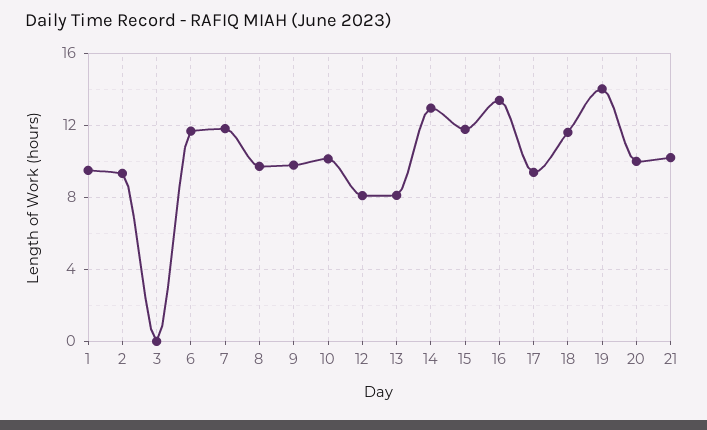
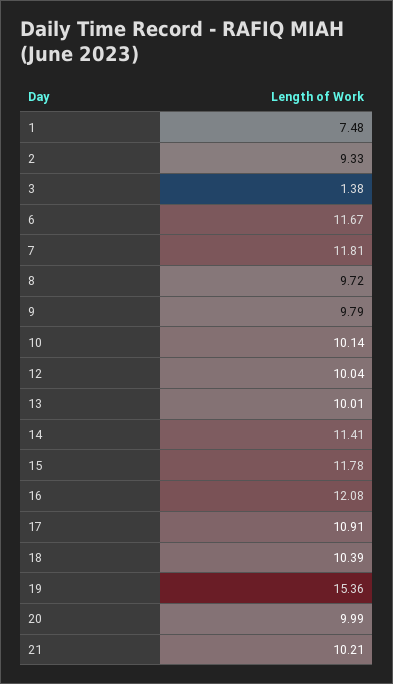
1: 9.5 -> 7.48
3: 0 -> 1.38
12: 8 -> 10.04
13: 8 -> 10.01
14: 13 -> 11.41
16: 13.5 -> 12.08
17: 9.5 -> 10.91
18: 11.5 -> 10.39
19: 14 -> 15.36

